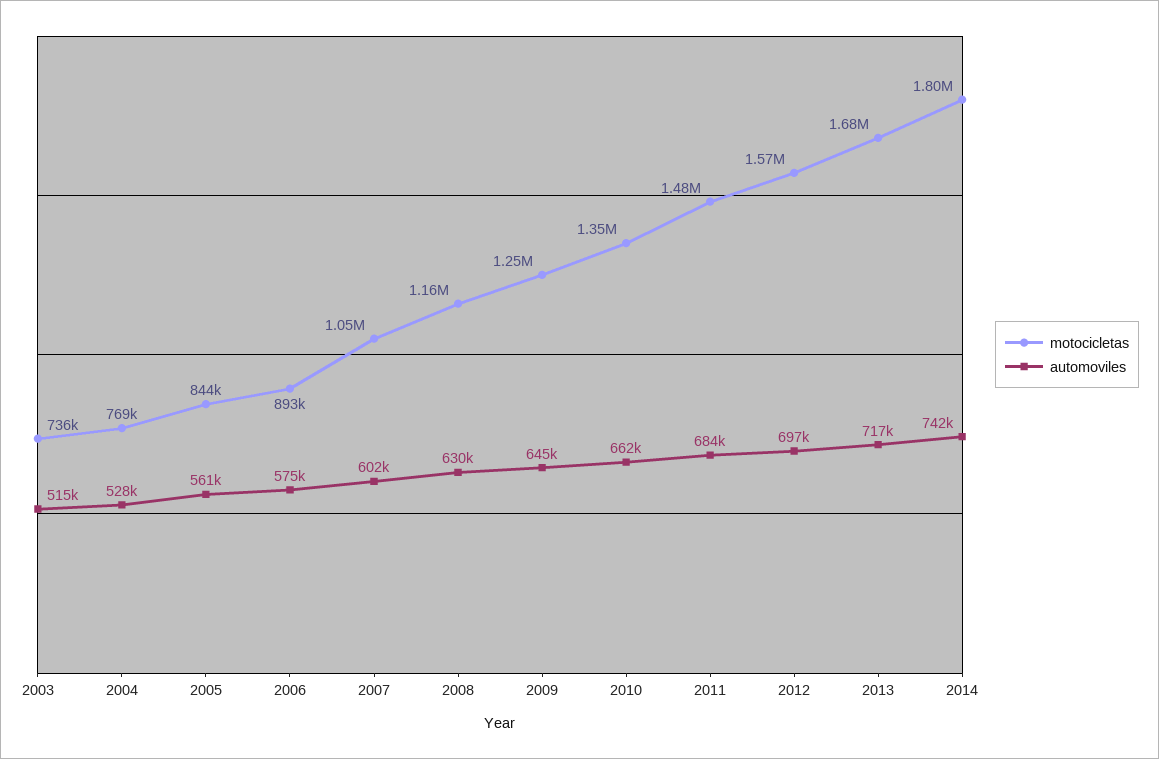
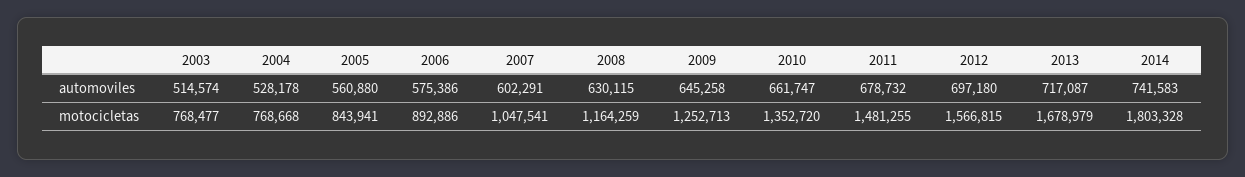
motocicletas, 2003: 736000 -> 768477
automoviles, 2011: 684000 -> 678732

